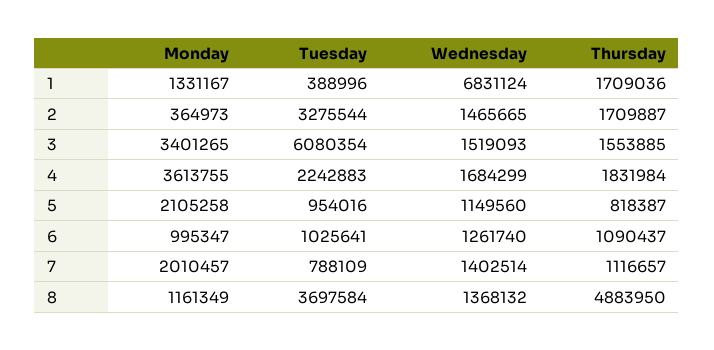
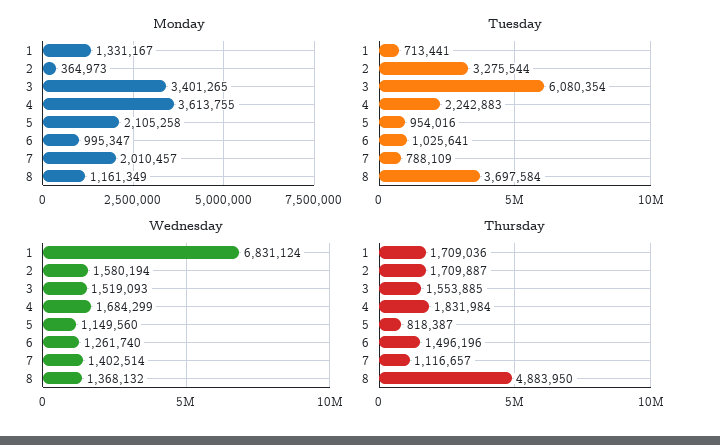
Tuesday, 1: 388996 -> 713441
Wednesday, 2: 1465665 -> 1580194
Thursday, 6: 1090437 -> 1496196

